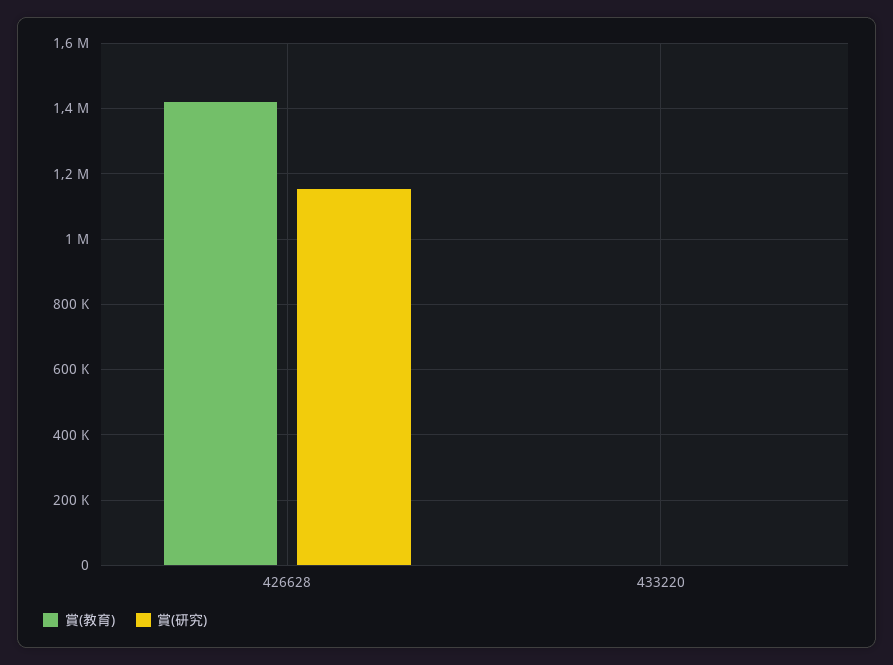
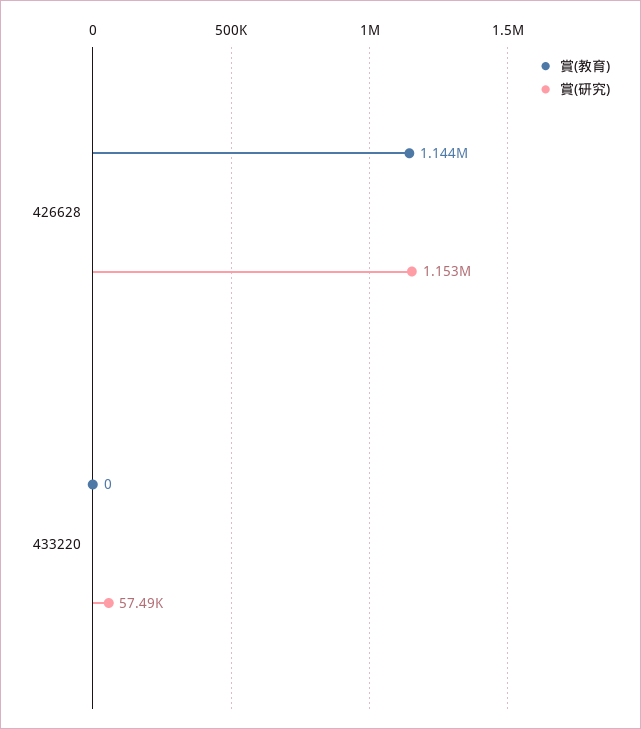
賞(教育), 426628: 1420000 -> 1144000
賞(研究), 433220: 0 -> 57490

